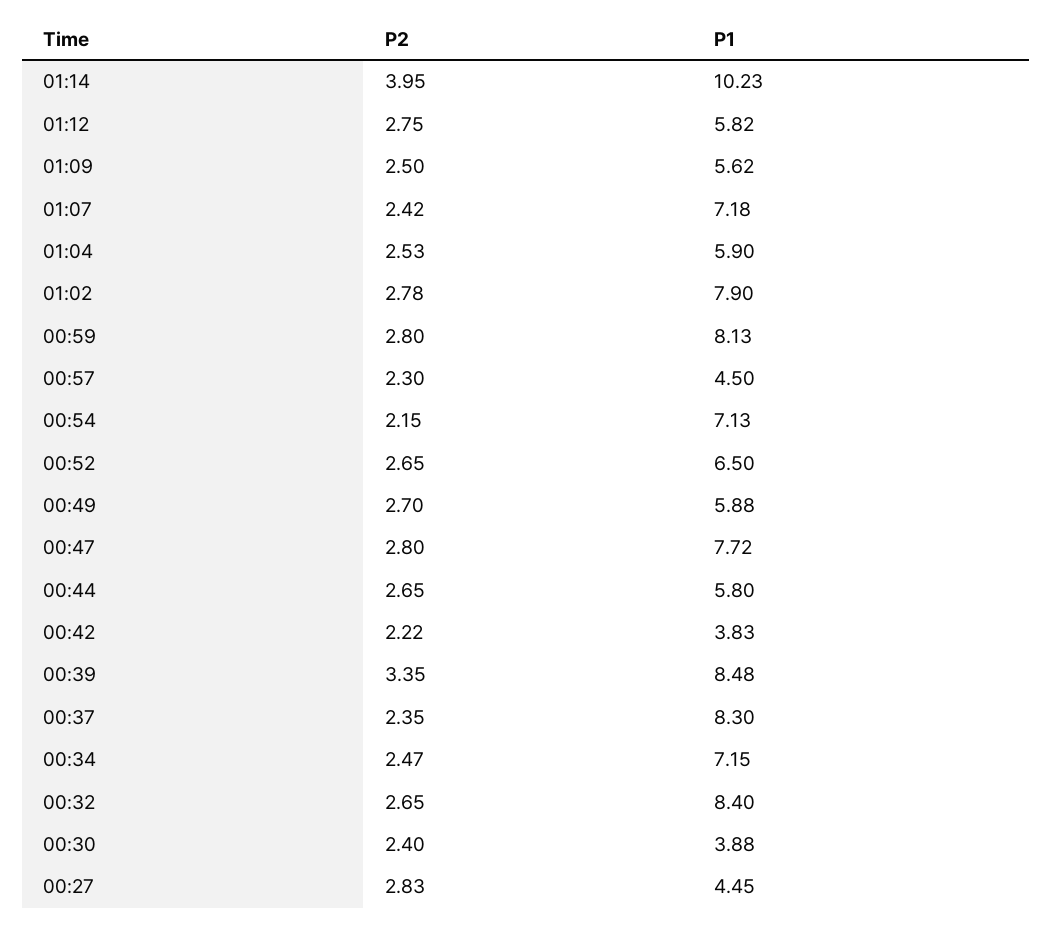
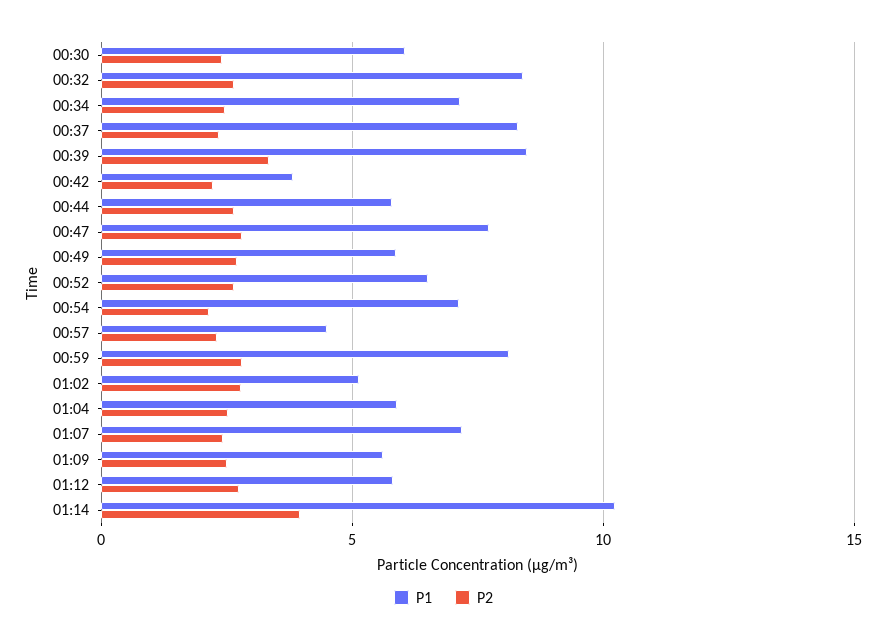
P1, 01:02: 7.9 -> 5
P1, 00:30: 3.88 -> 6
P2, 00:27: 2.83 -> none
P1, 00:27: 4.45 -> none

